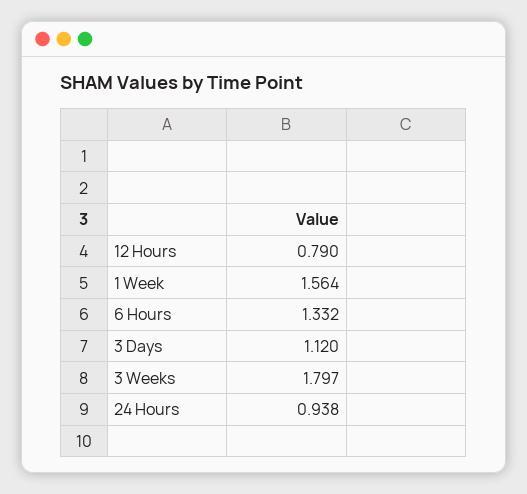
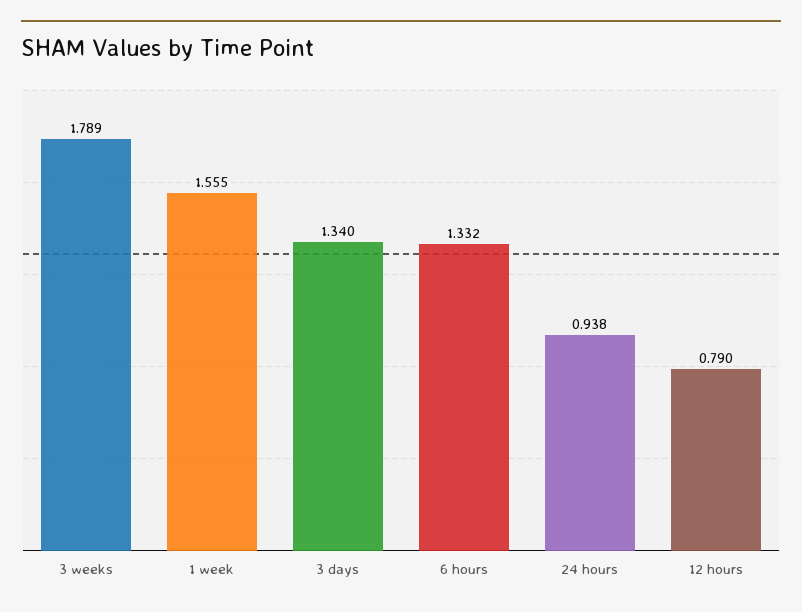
1 Week: 1.564 -> 1.555
3 Days: 1.12 -> 1.34
3 Weeks: 1.797 -> 1.789

